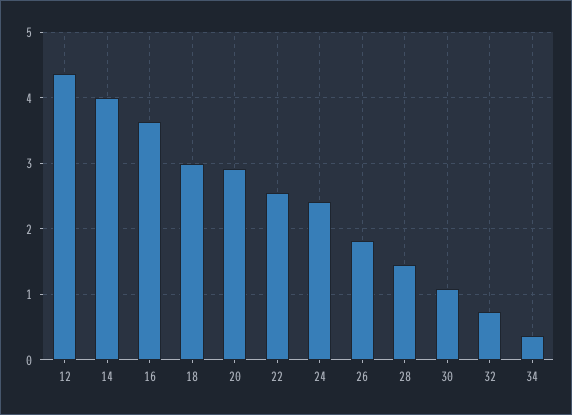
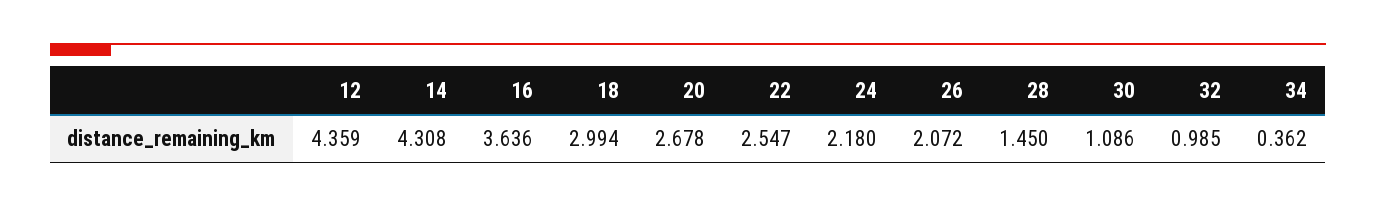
14: 4 -> 4.308
20: 2.9 -> 2.678
24: 2.4 -> 2.18
26: 1.8 -> 2.072
32: 0.7 -> 0.985

